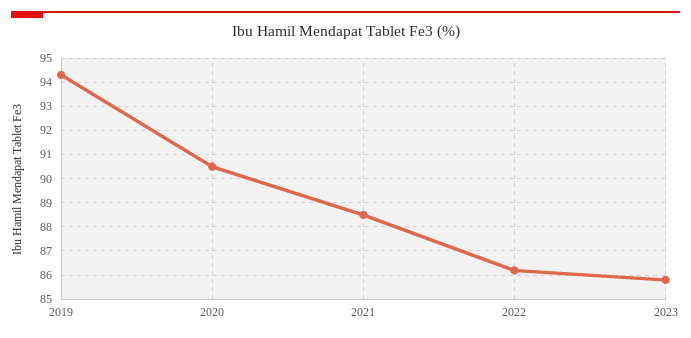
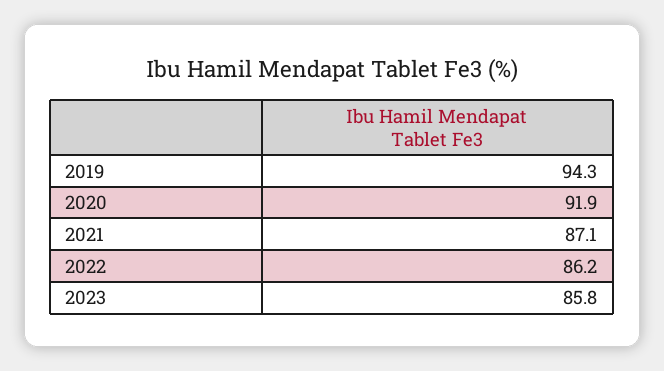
2020: 90.5 -> 91.9
2021: 88.5 -> 87.1

